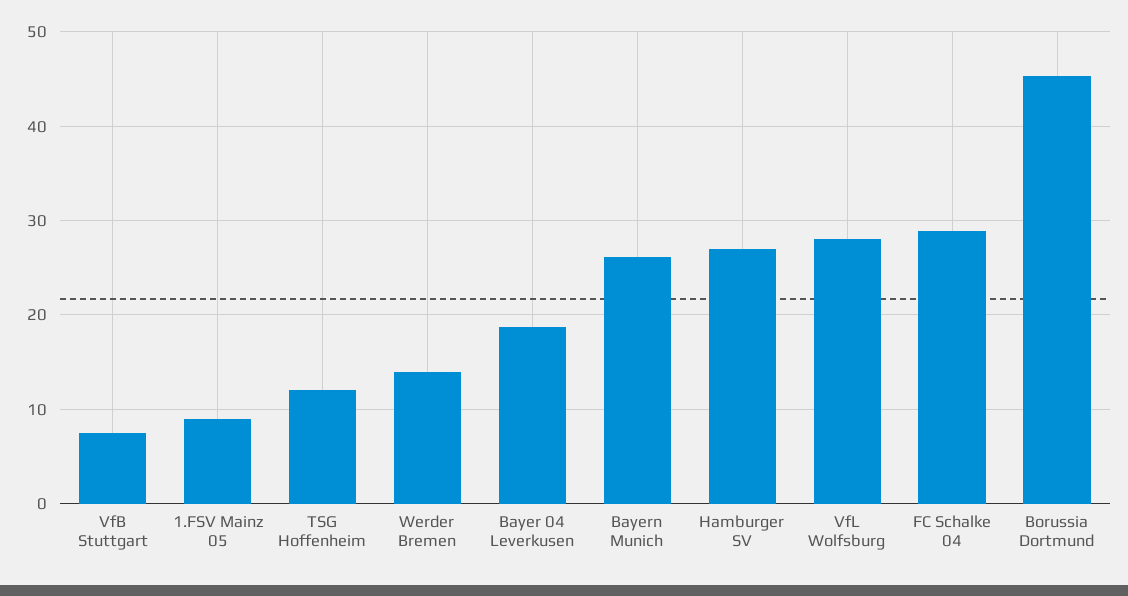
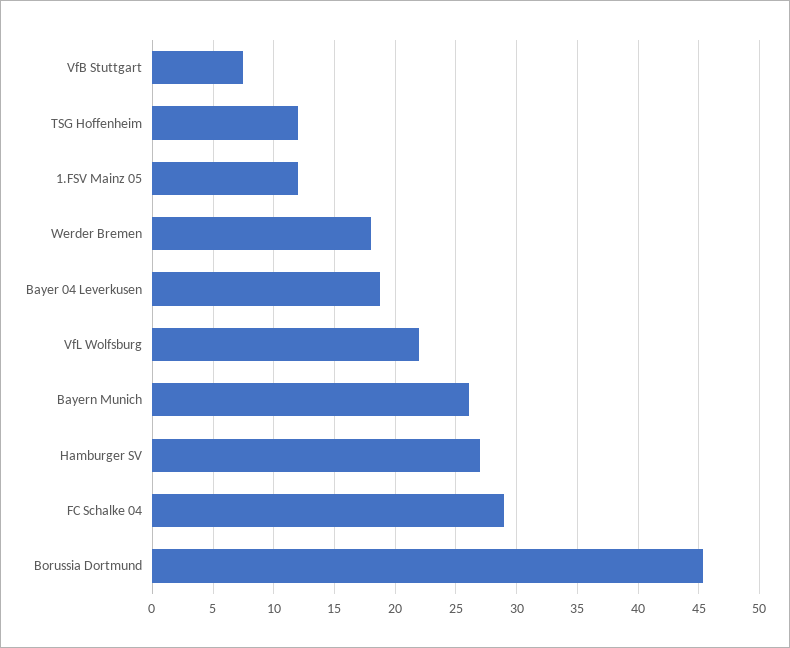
1.FSV Mainz 05: 9 -> 12
Werder Bremen: 14 -> 18
VfL Wolfsburg: 28 -> 22

